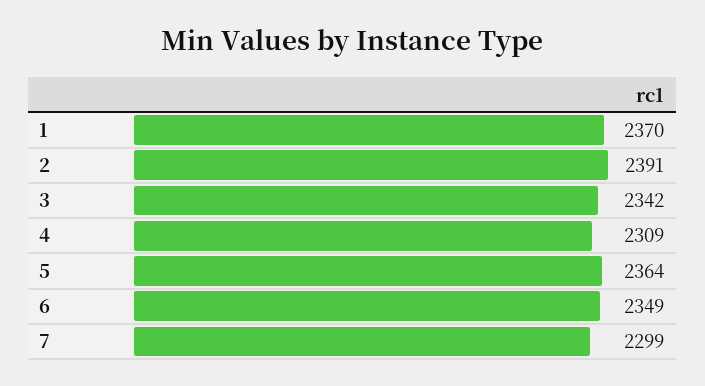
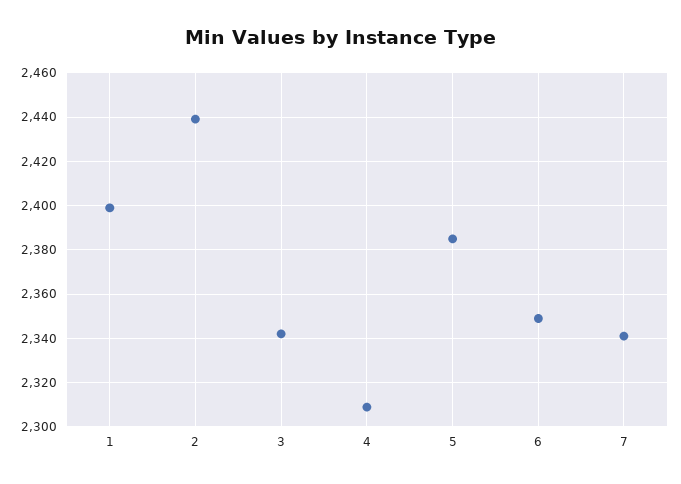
1: 2370 -> 2400
2: 2391 -> 2440
5: 2364 -> 2385
7: 2299 -> 2340

